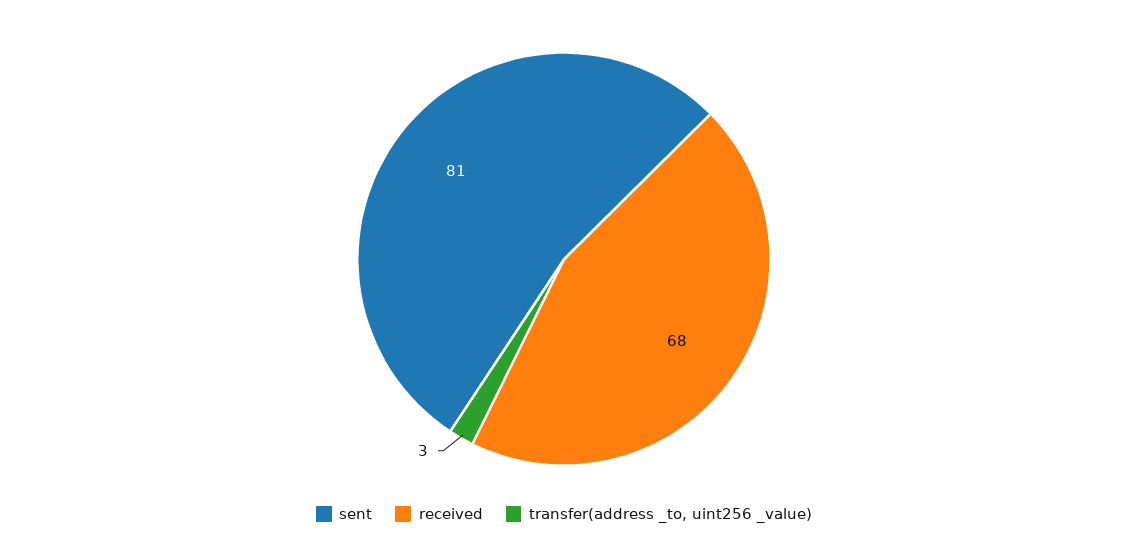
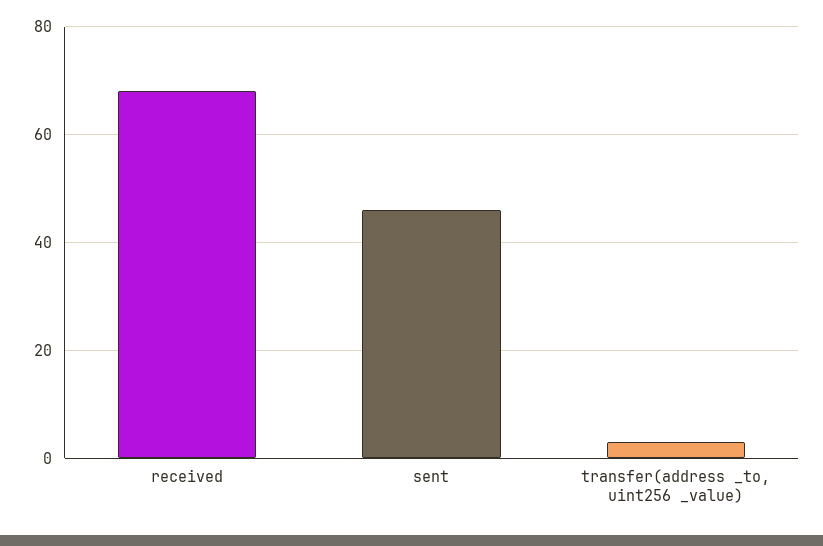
sent: 81 -> 45

